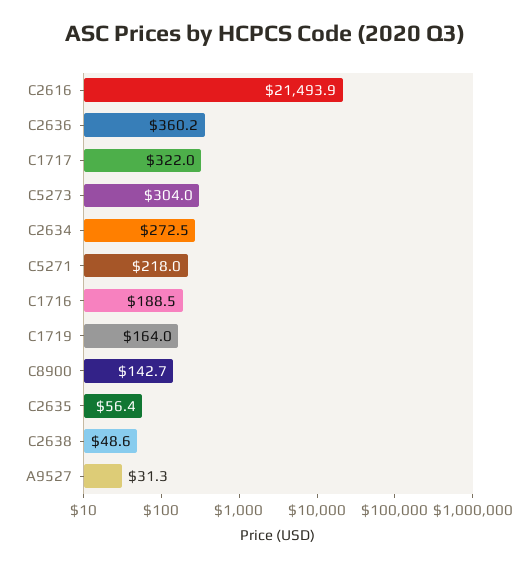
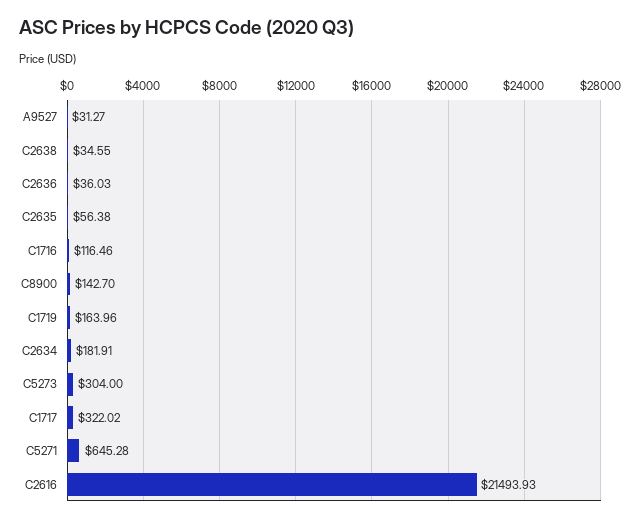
C2636: 360.2 -> 36.03
C2634: 272.5 -> 181.91
C5271: 218 -> 645.28
C1716: 188.5 -> 116.46
C2638: 48.6 -> 34.55

